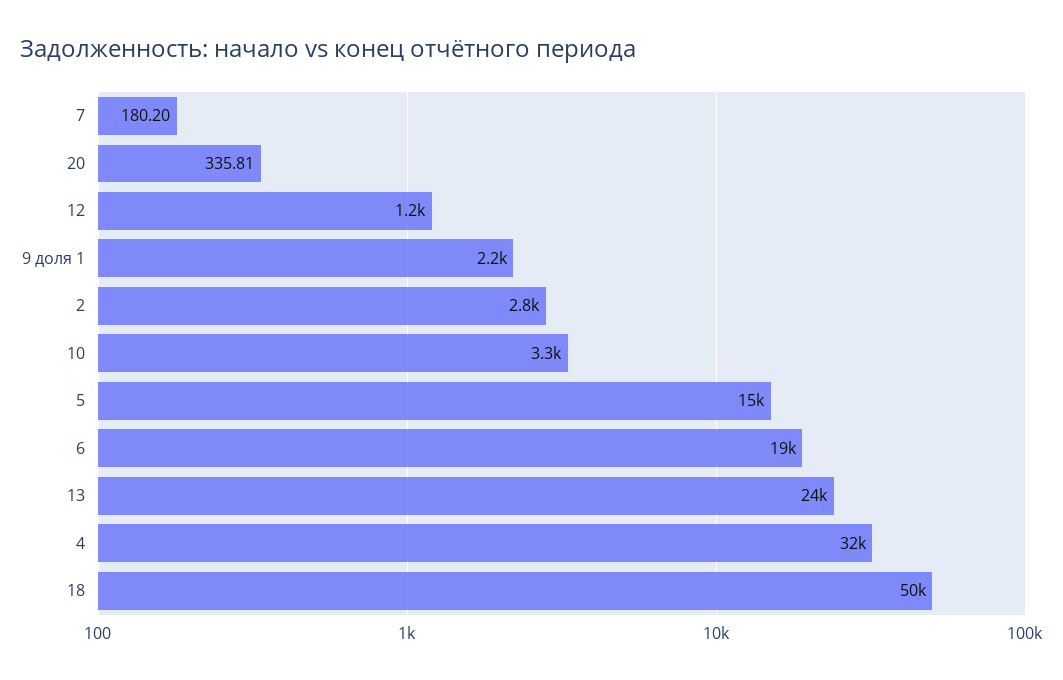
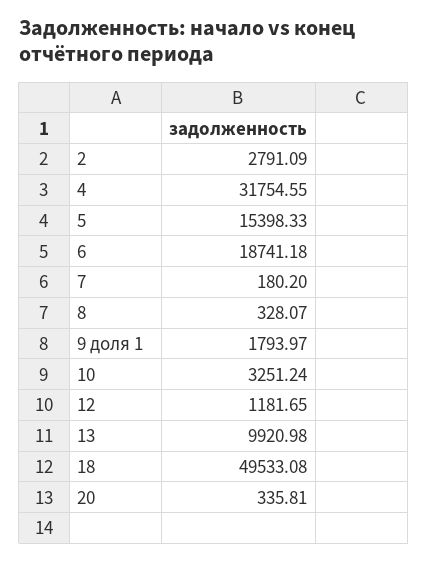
9 доля 1: 2200 -> 1793.97
13: 24000 -> 9920.98
8: none -> 328.07

